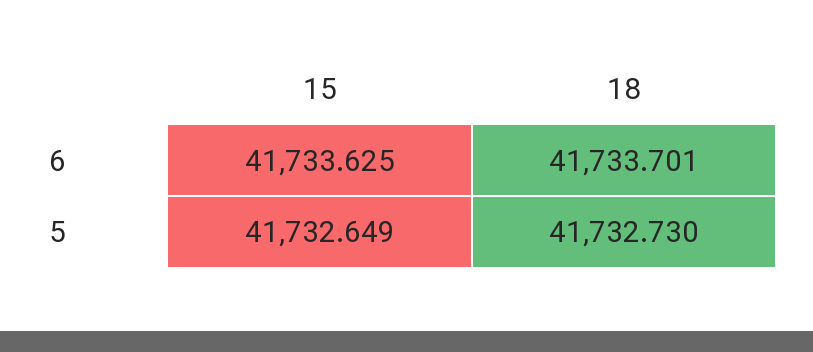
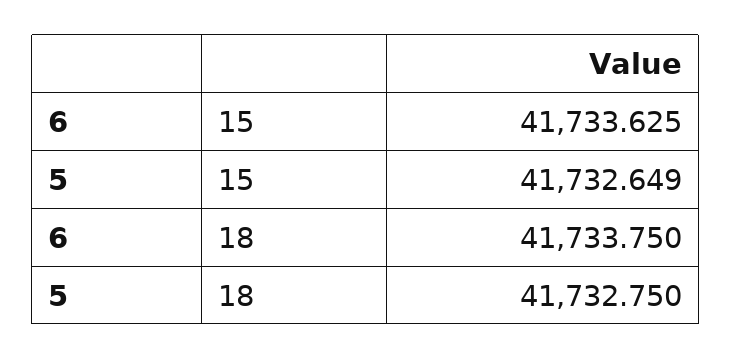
18, 6: 41733.701 -> 41733.75
18, 5: 41732.73 -> 41732.75

